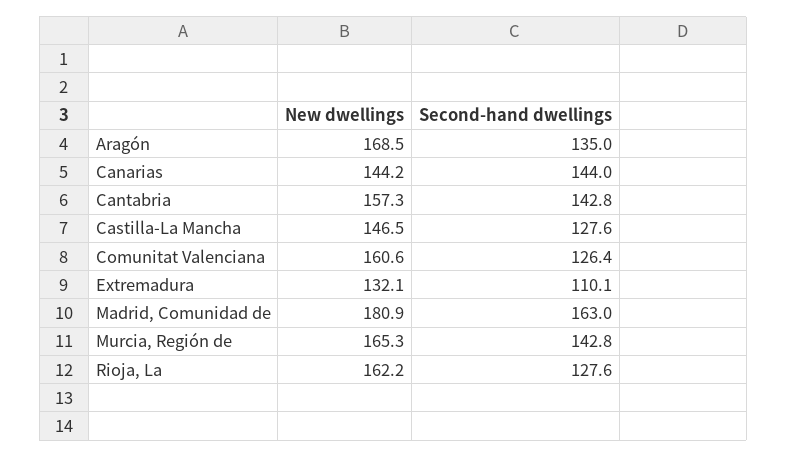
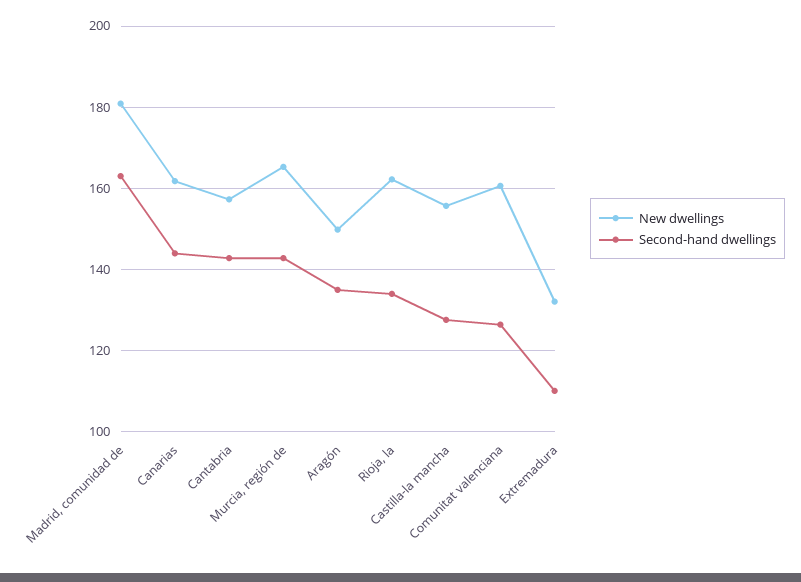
New dwellings, Aragón: 168.5 -> 150
New dwellings, Canarias: 144.2 -> 162
New dwellings, Castilla-La Mancha: 146.5 -> 156
Second-hand dwellings, Rioja, La: 127.6 -> 134

